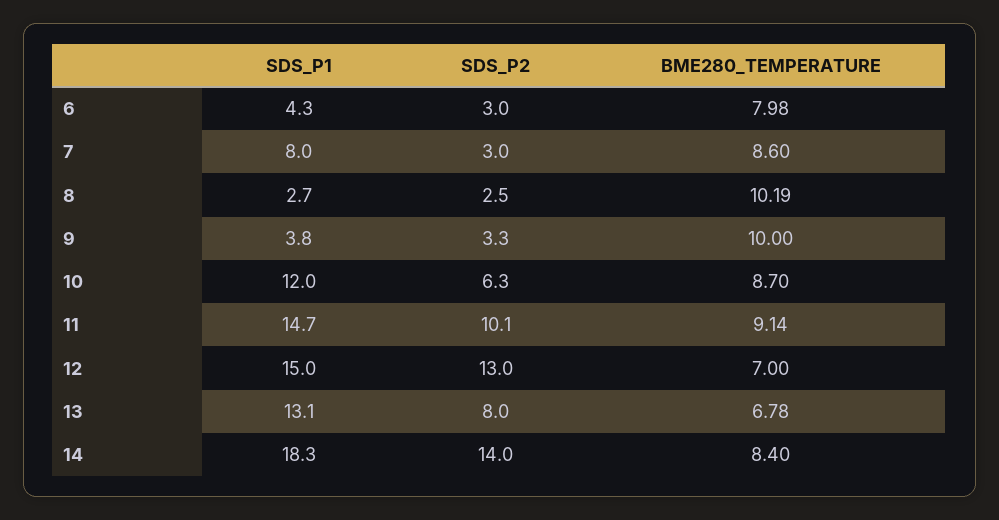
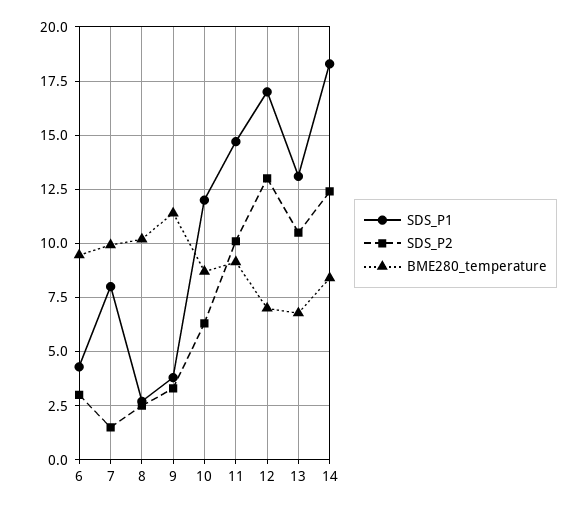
BME280_TEMPERATURE, 6: 7.98 -> 9.5
SDS_P2, 7: 3 -> 1.5
BME280_TEMPERATURE, 7: 8.6 -> 10
BME280_TEMPERATURE, 9: 10 -> 11.5
SDS_P1, 12: 15 -> 17
SDS_P2, 13: 8 -> 10.5
SDS_P2, 14: 14 -> 12.5

